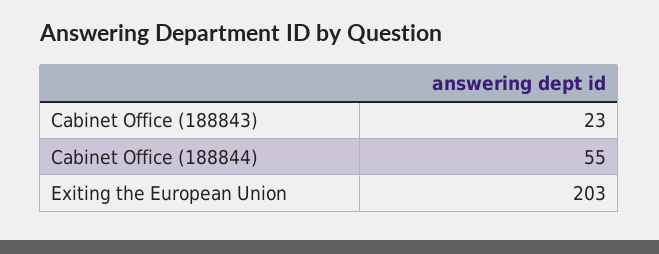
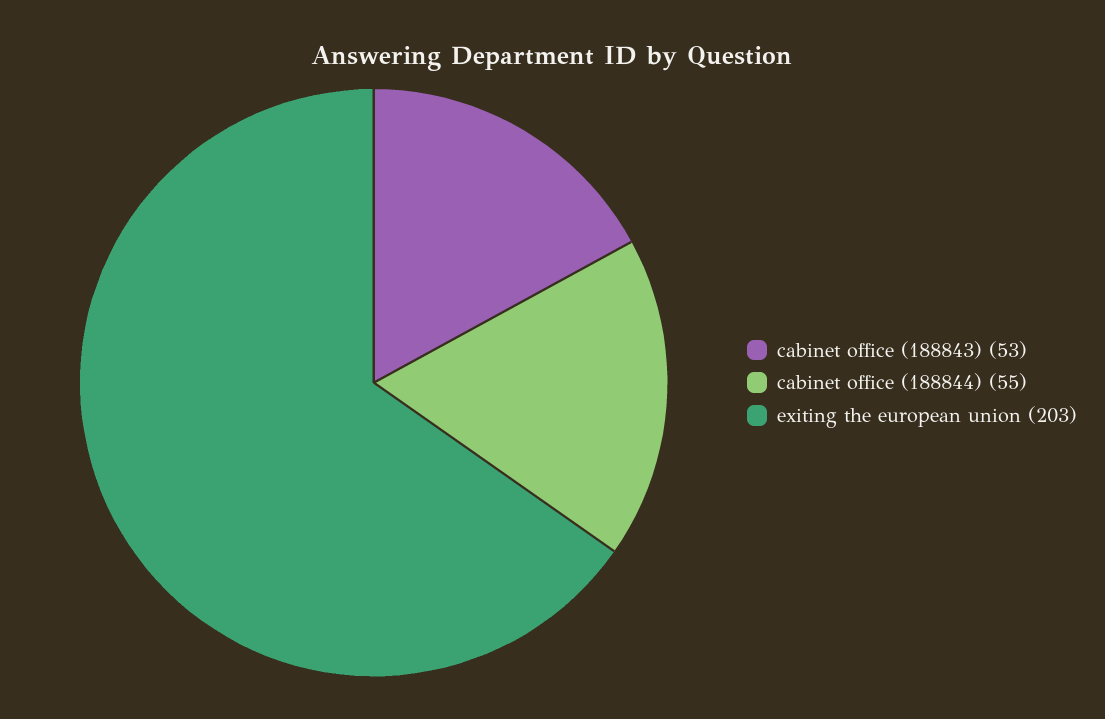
Cabinet Office (188843): 23 -> 53

